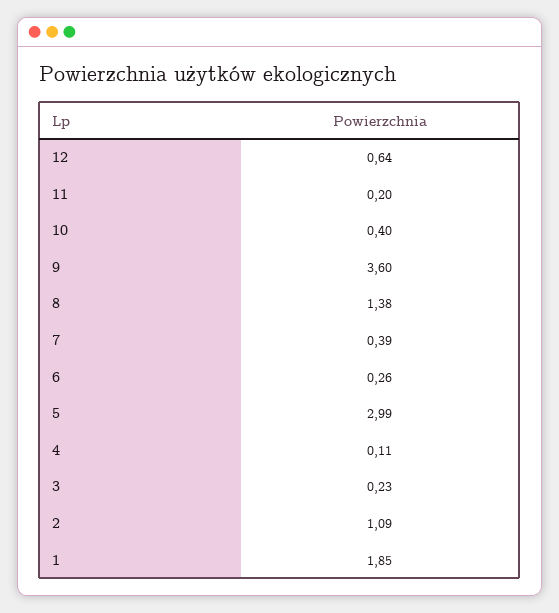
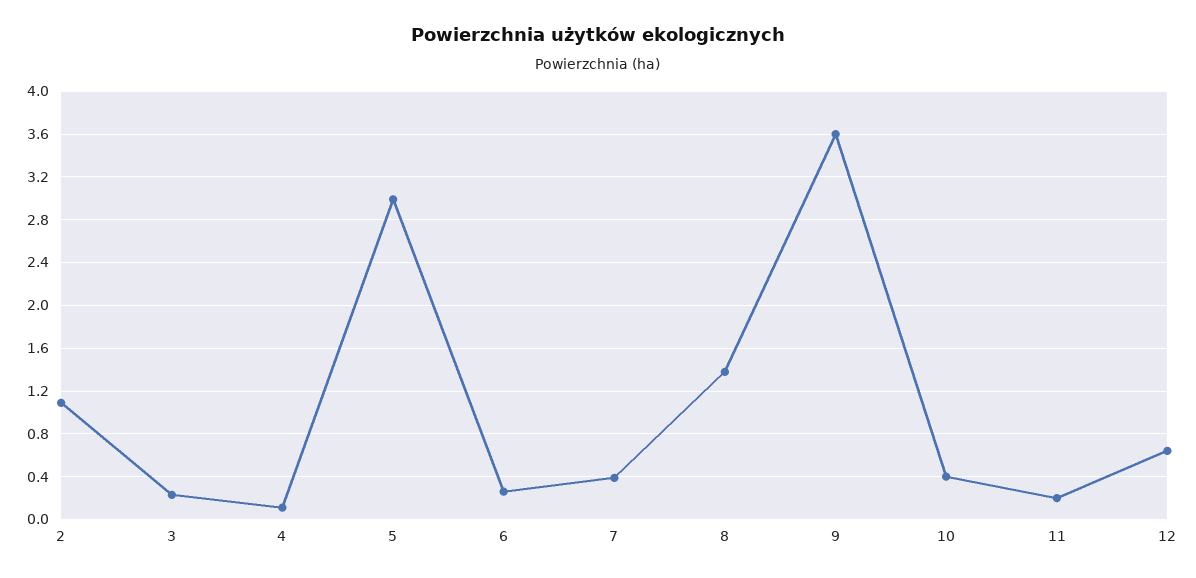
1: 1.85 -> none

